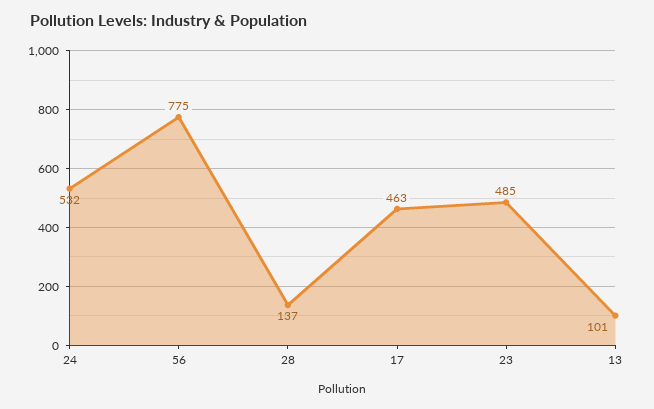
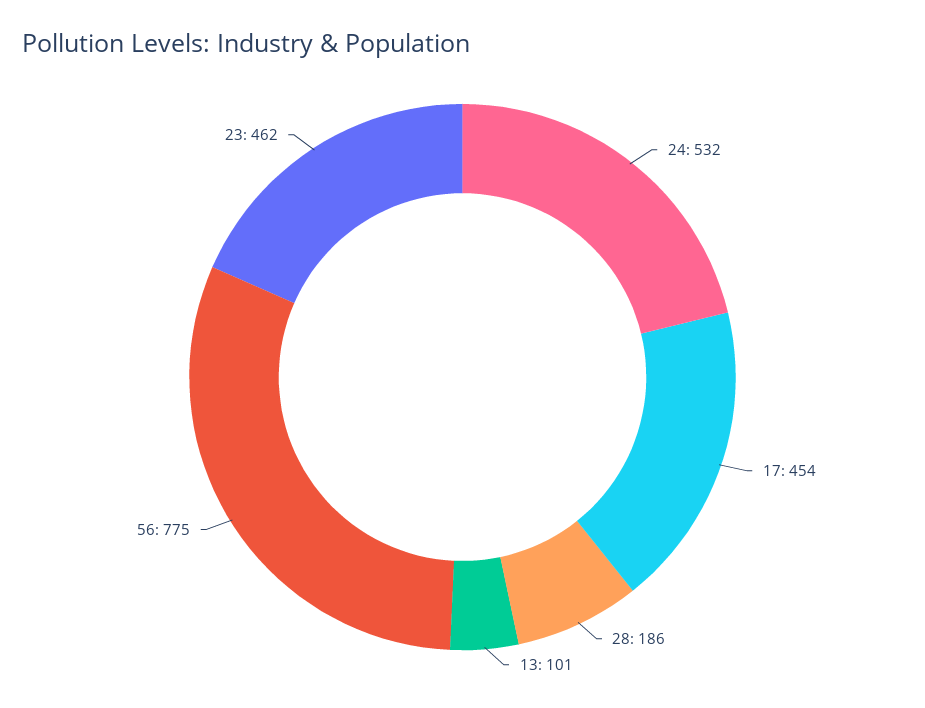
28: 137 -> 186
17: 463 -> 454
23: 485 -> 462

